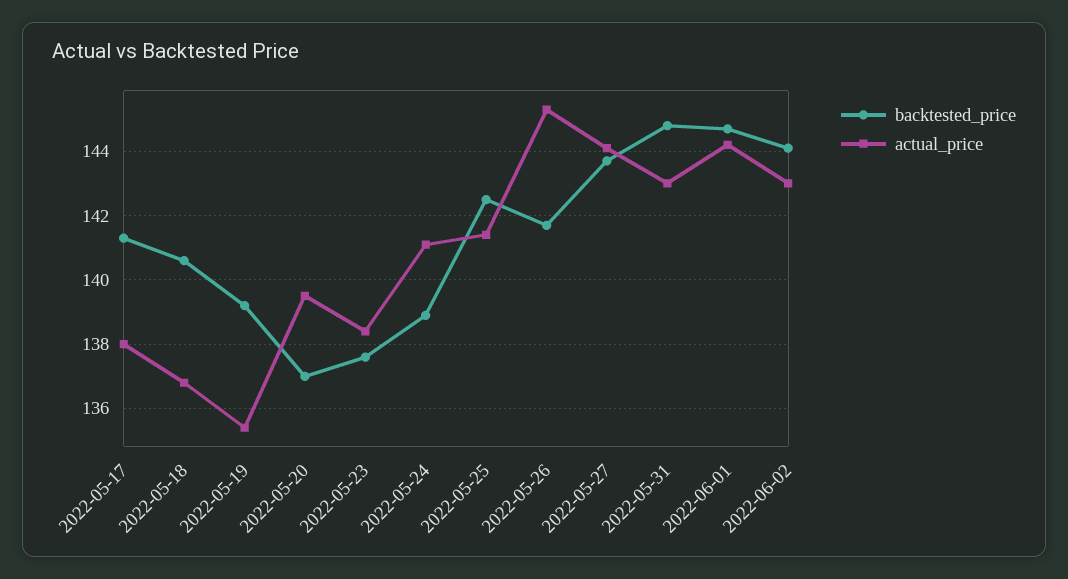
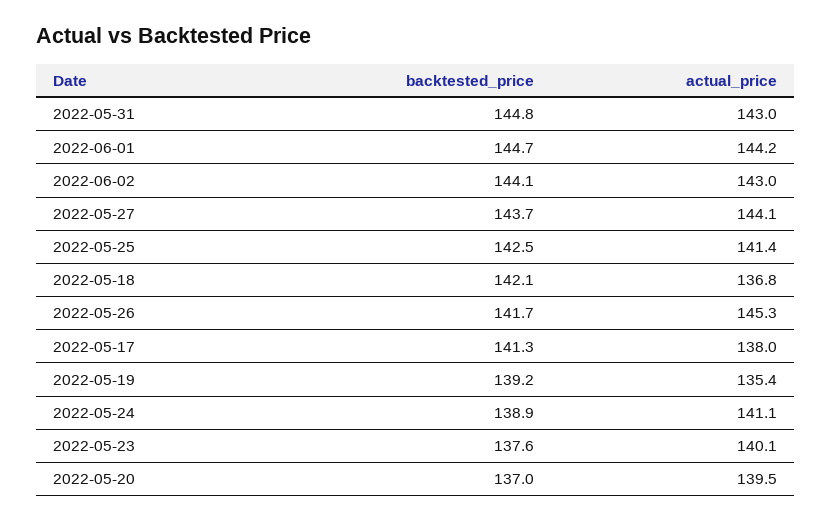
backtested_price, 2022-05-18: 140.5 -> 142.1
actual_price, 2022-05-23: 138.5 -> 140.1

